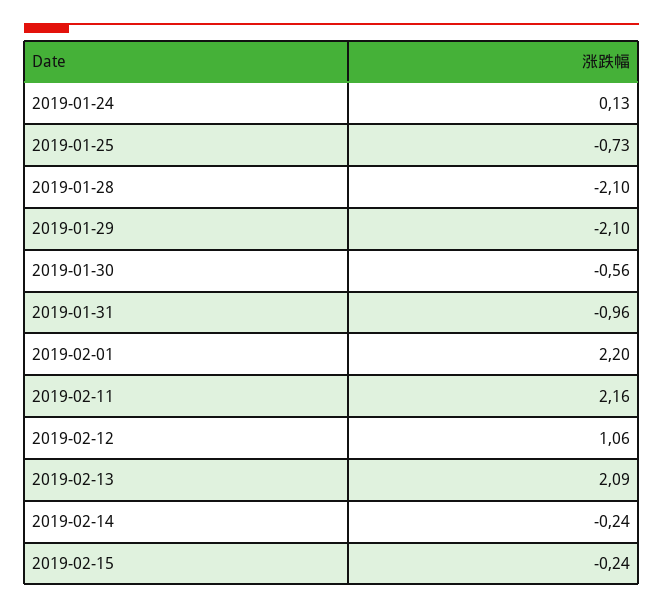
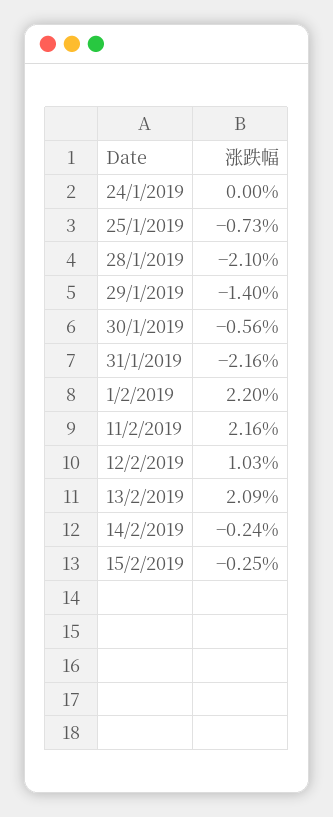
2019-01-24: 0.13 -> 0
2019-01-29: -2.1 -> -1.4
2019-01-31: -0.96 -> -2.16
2019-02-12: 1.06 -> 1.03
2019-02-15: -0.24 -> -0.25

